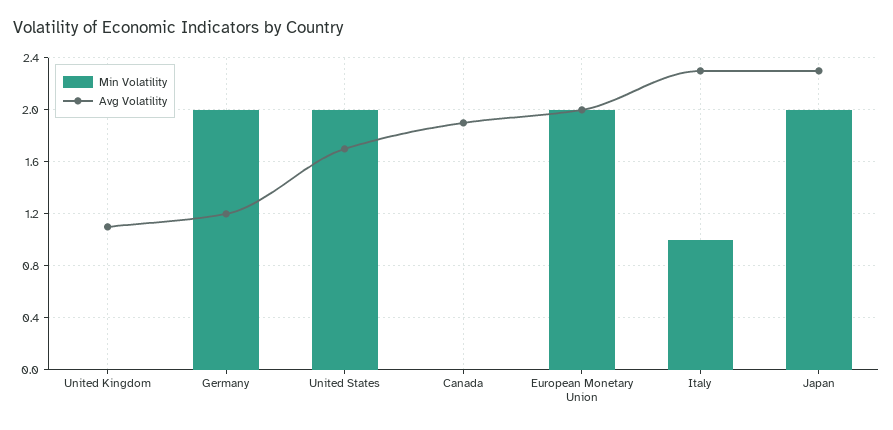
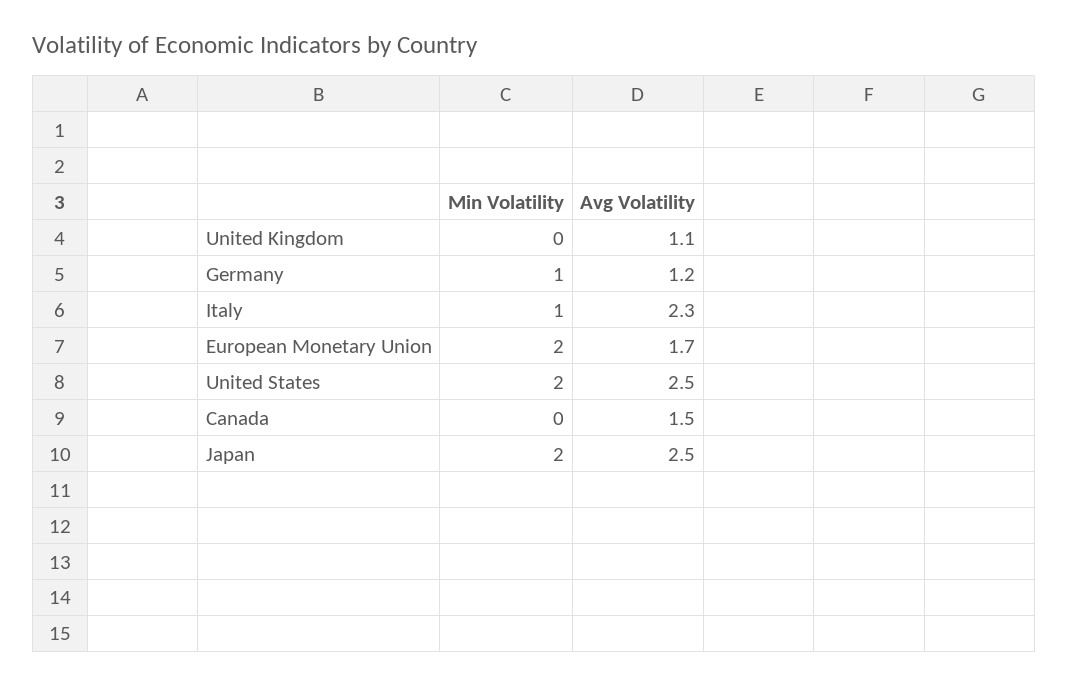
Min Volatility, Germany: 2 -> 1
Avg Volatility, United States: 1.7 -> 2.5
Avg Volatility, Canada: 1.9 -> 1.5
Avg Volatility, European Monetary Union: 2 -> 1.7
Avg Volatility, Japan: 2.3 -> 2.5

